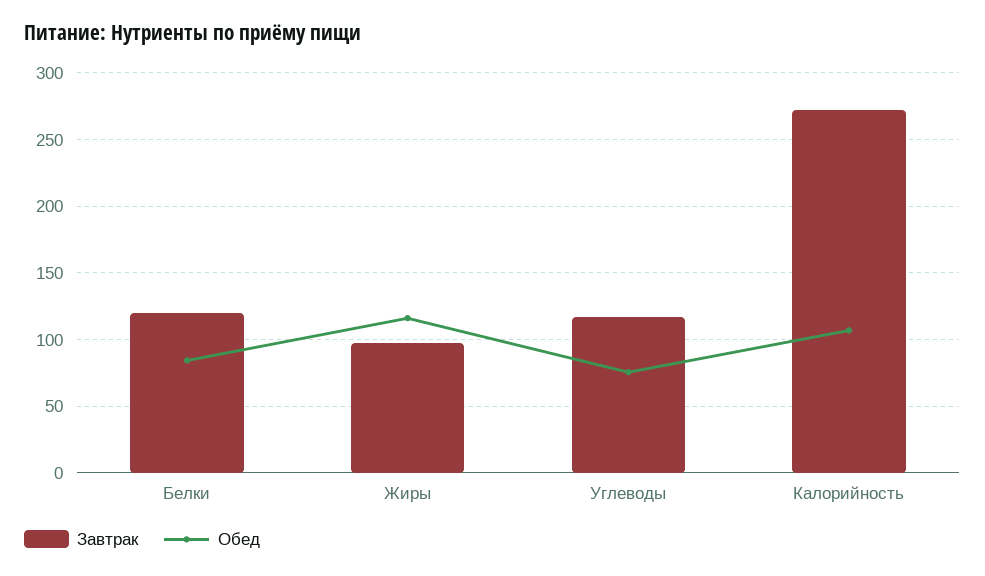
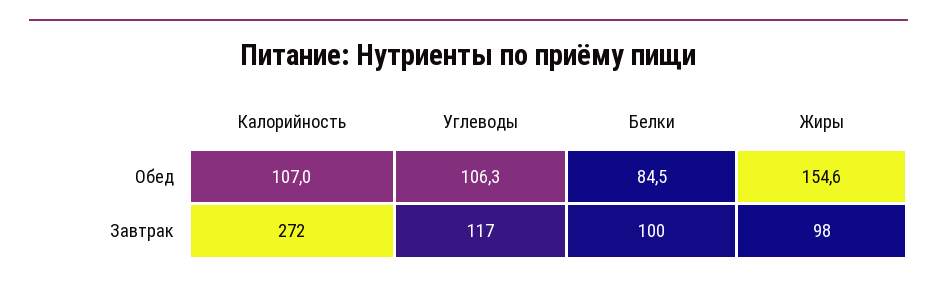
Завтрак, Белки: 120 -> 100
Обед, Жиры: 115 -> 154.6
Обед, Углеводы: 75 -> 106.3

